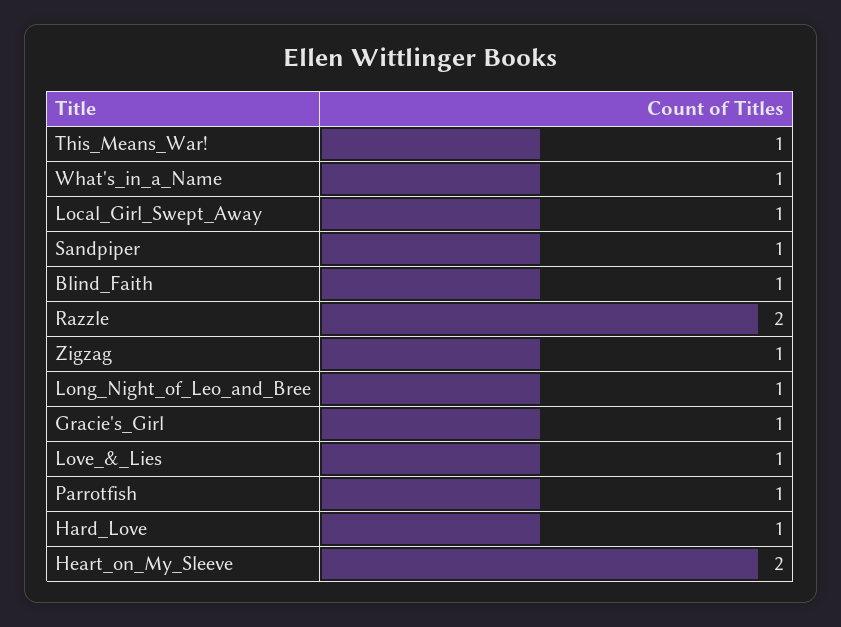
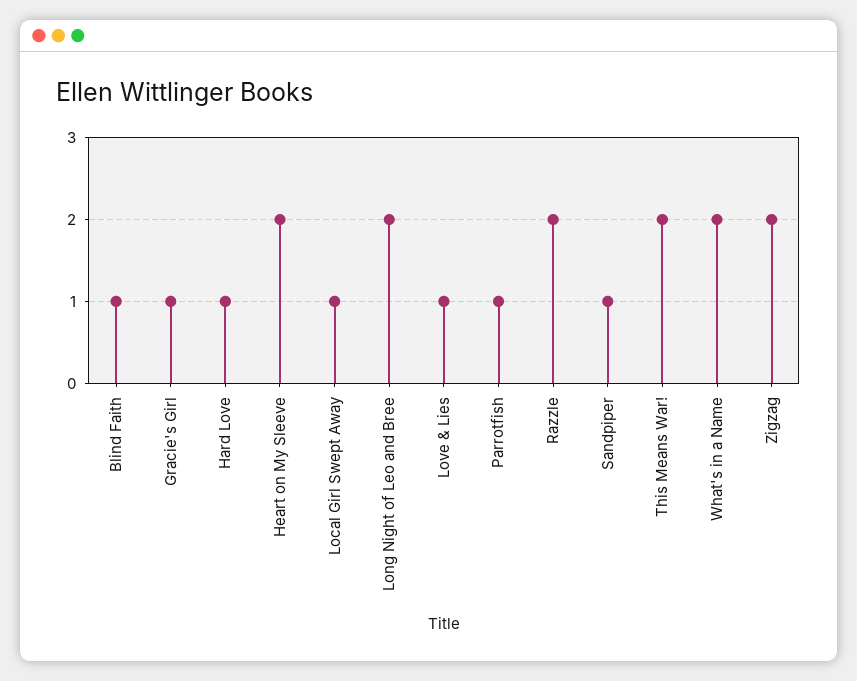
This_Means_War!: 1 -> 2
What's_in_a_Name: 1 -> 2
Zigzag: 1 -> 2
Long_Night_of_Leo_and_Bree: 1 -> 2

